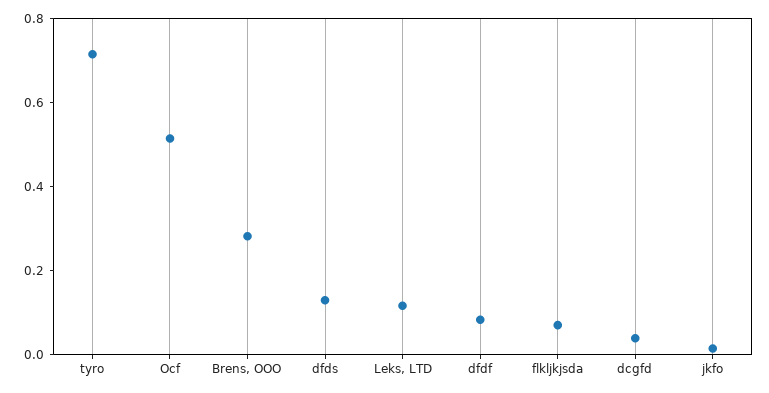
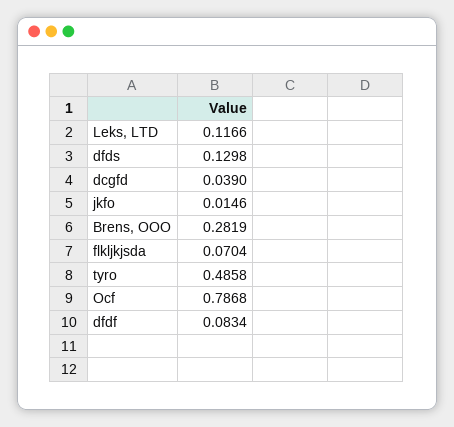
tyro: 0.7 -> 0.4858
Оcf: 0.5 -> 0.7868

